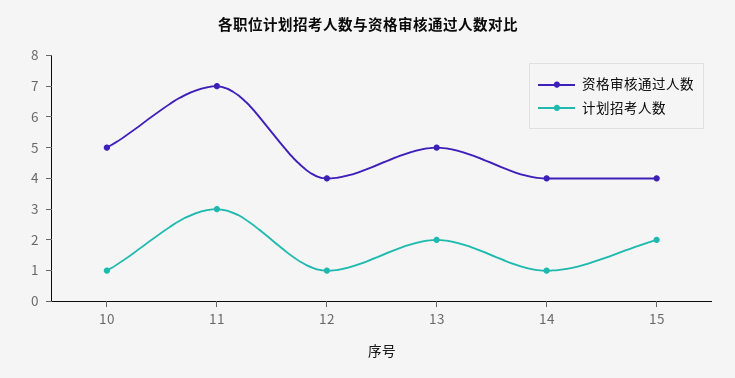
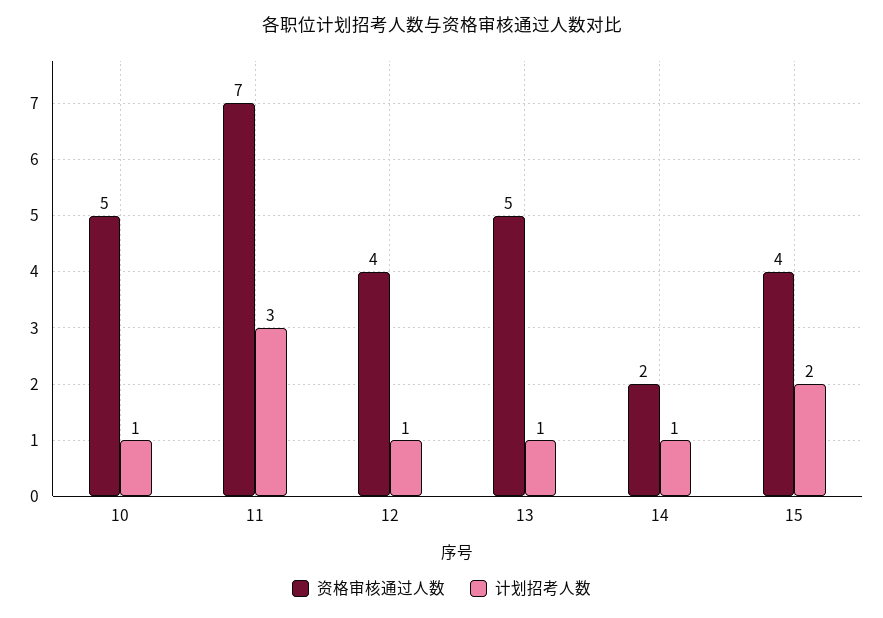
计划招考人数, 13: 2 -> 1
资格审核通过人数, 14: 4 -> 2

